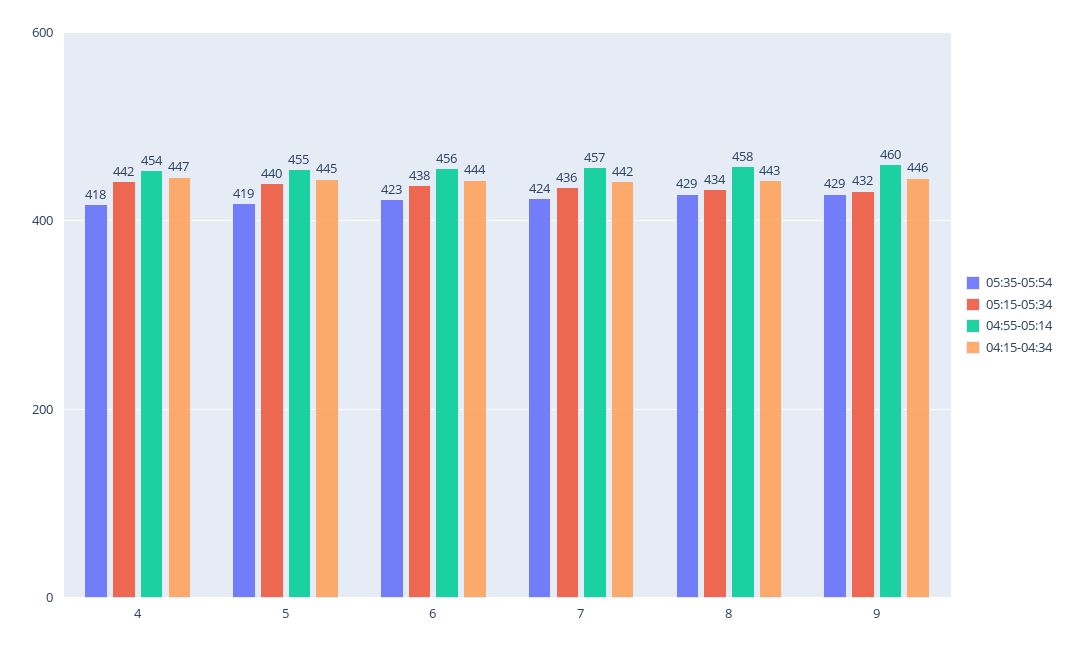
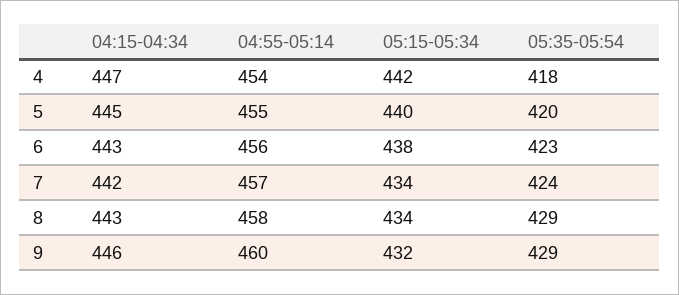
05:35-05:54, 5: 419 -> 420
04:15-04:34, 6: 444 -> 443
05:15-05:34, 7: 436 -> 434

